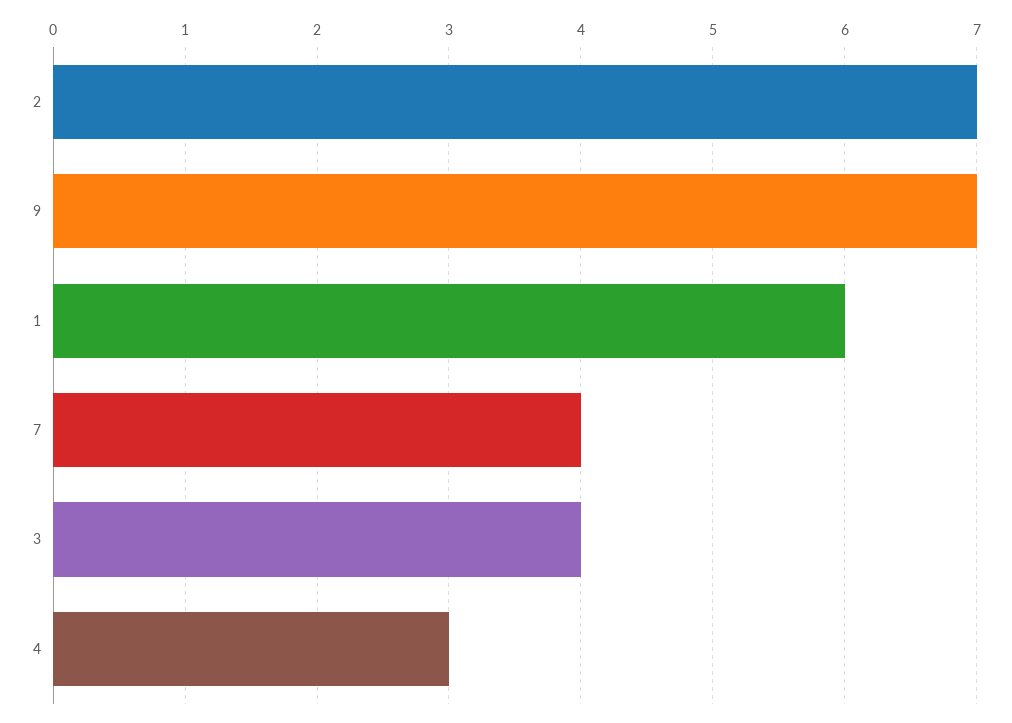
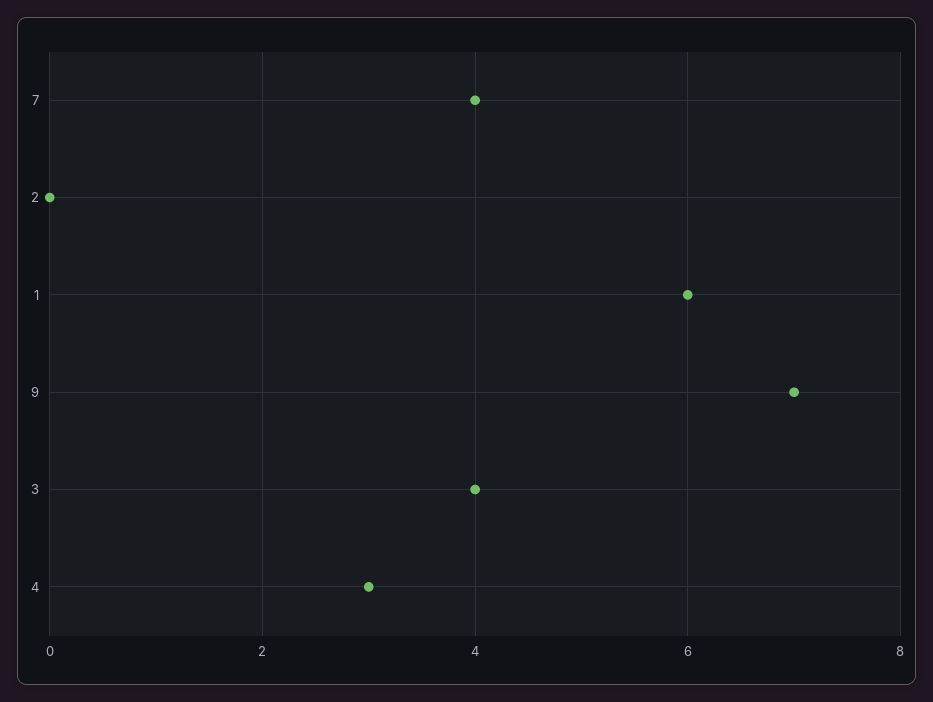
2: 7 -> 0

